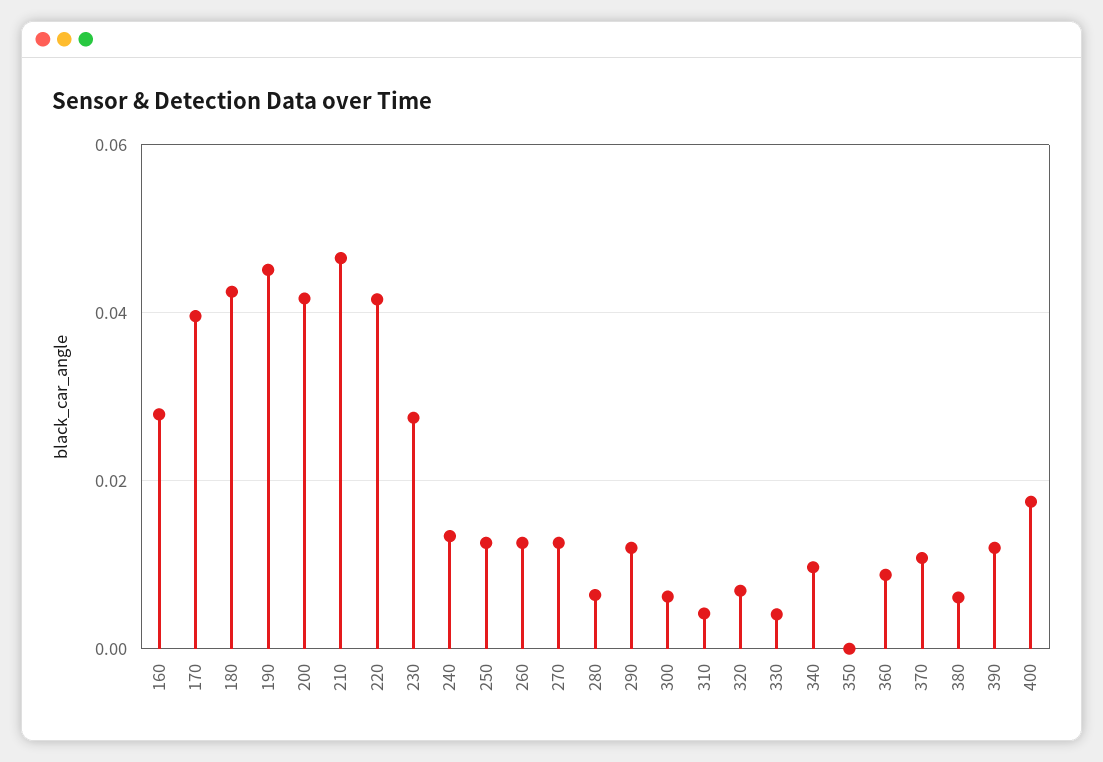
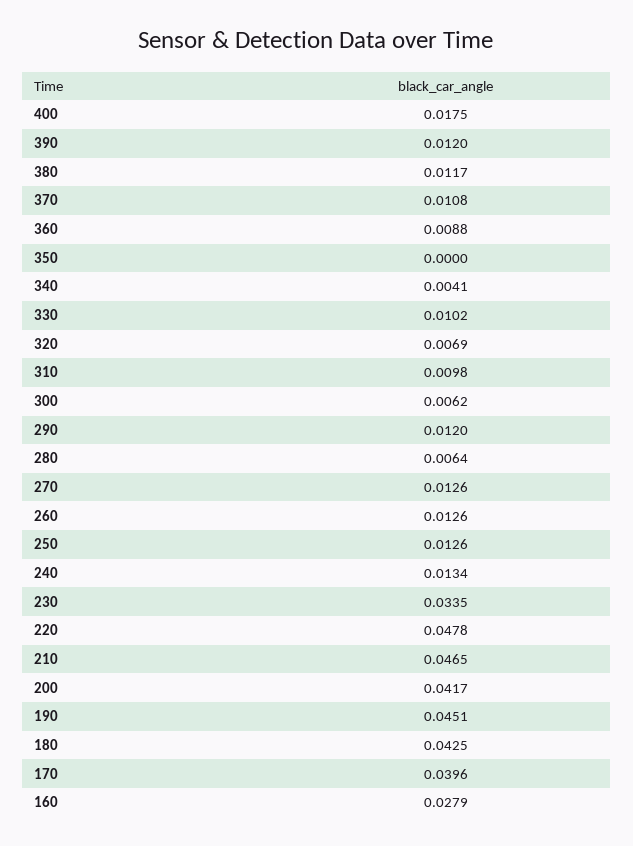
220: 0.042 -> 0.0478
230: 0.028 -> 0.0335
310: 0.004 -> 0.0098
330: 0.004 -> 0.0102
340: 0.01 -> 0.0041
380: 0.006 -> 0.0117

